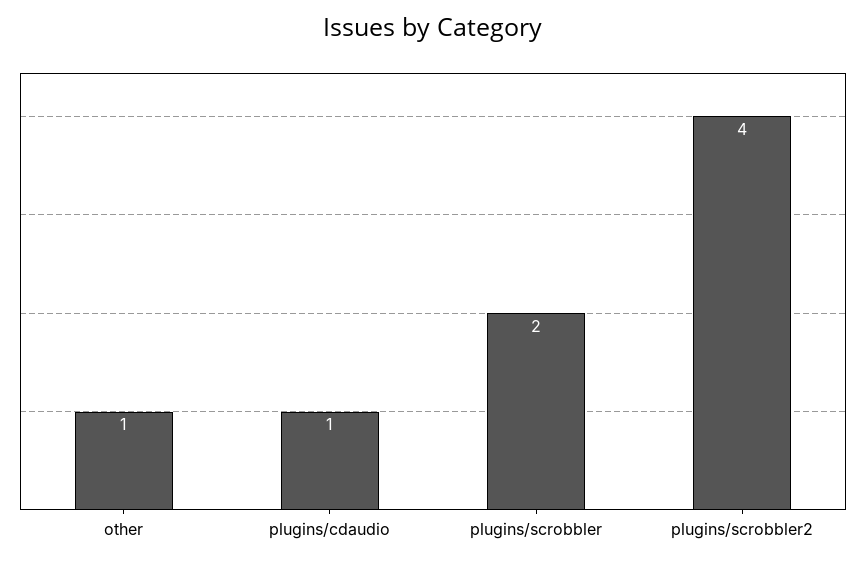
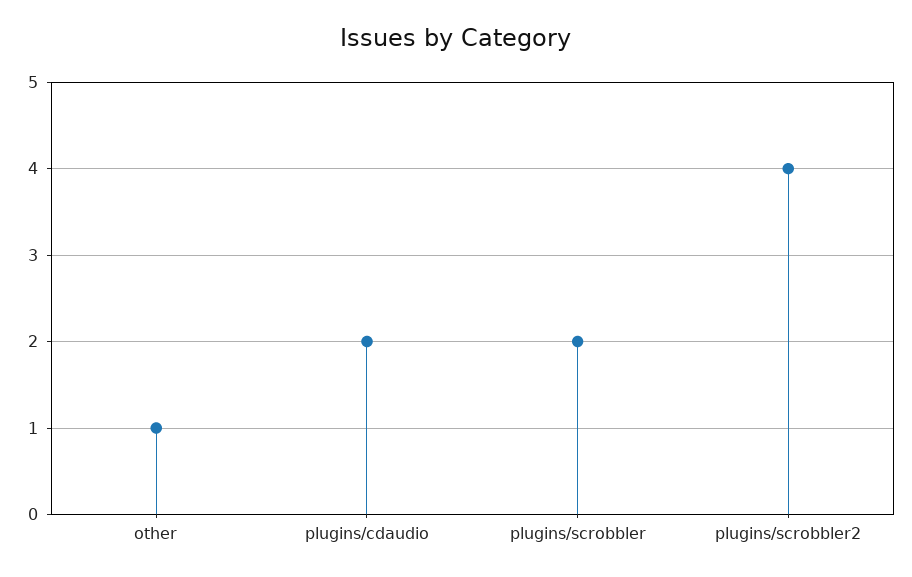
plugins/cdaudio: 1 -> 2

